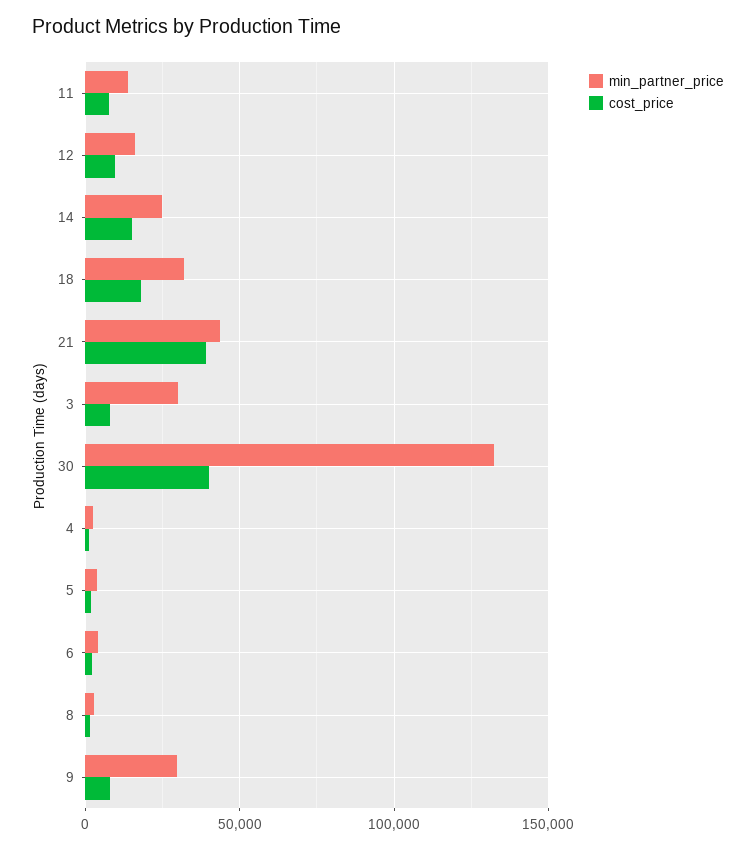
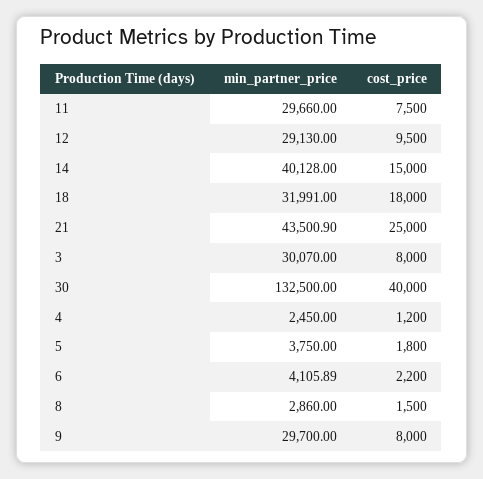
min_partner_price, 11: 15000 -> 29660
min_partner_price, 12: 15000 -> 29130
min_partner_price, 14: 25000 -> 40128
cost_price, 21: 40000 -> 25000

